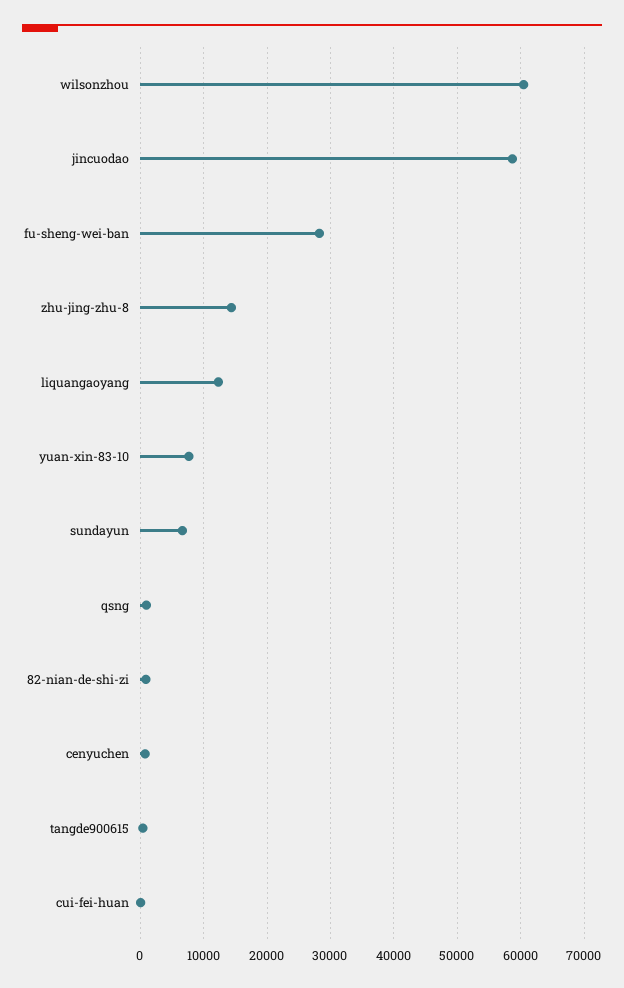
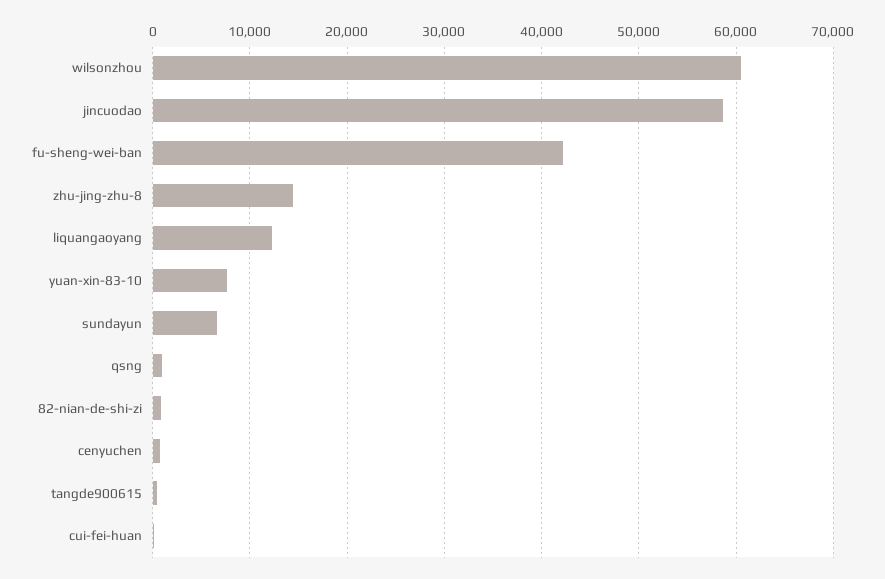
fu-sheng-wei-ban: 28000 -> 42000

